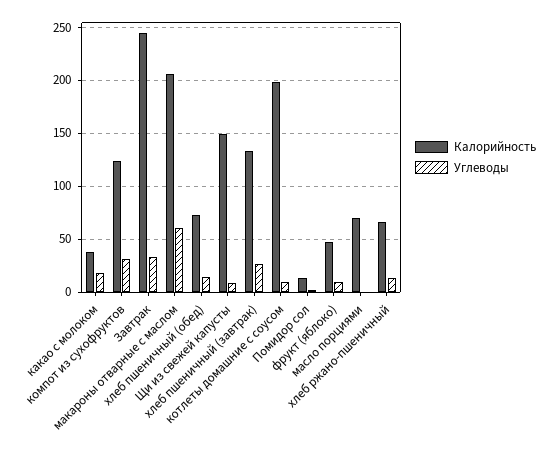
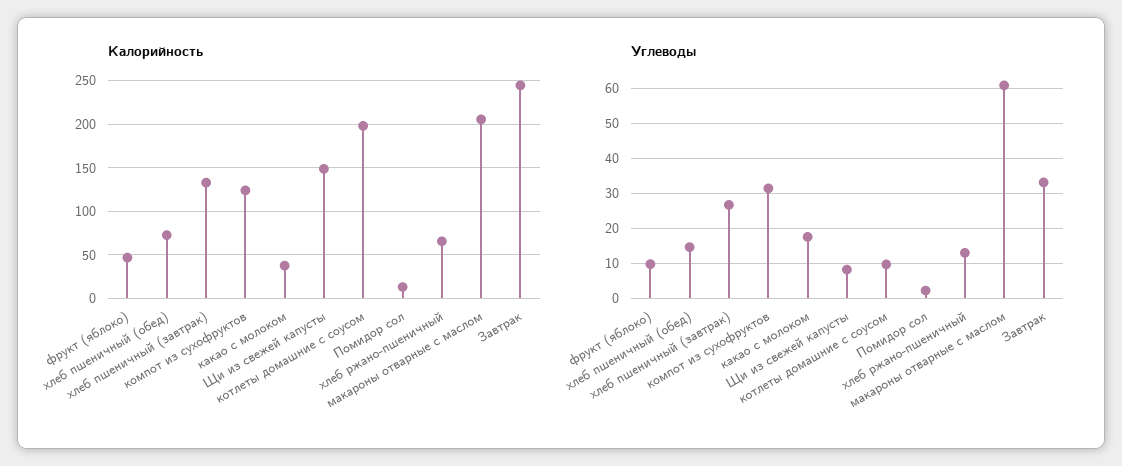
Калорийность, масло порциями: 70 -> none
Углеводы, масло порциями: 0 -> none

